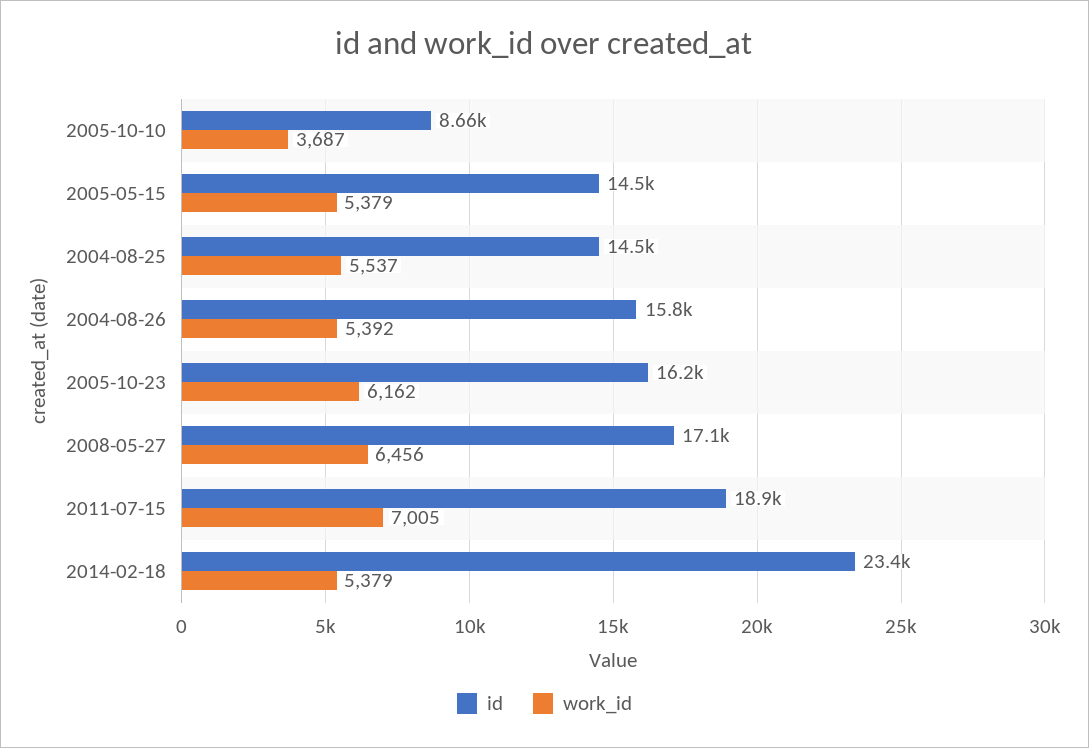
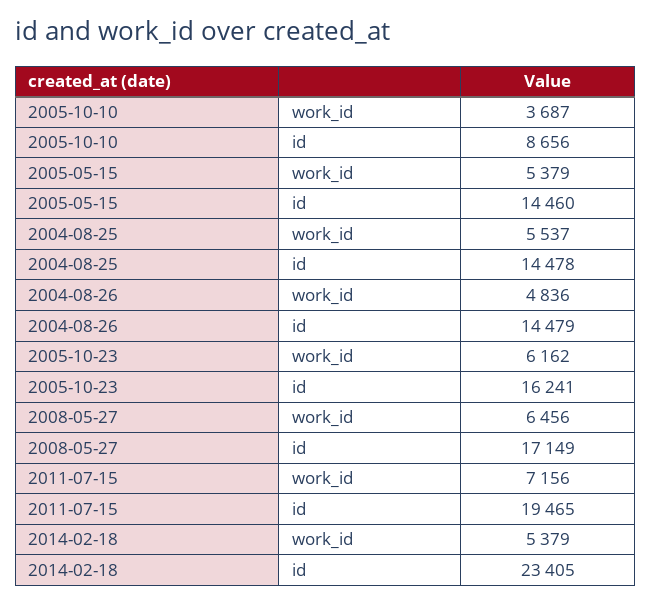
id, 2004-08-26: 15800 -> 14479
work_id, 2004-08-26: 5392 -> 4836
id, 2011-07-15: 18900 -> 19465
work_id, 2011-07-15: 7005 -> 7156

